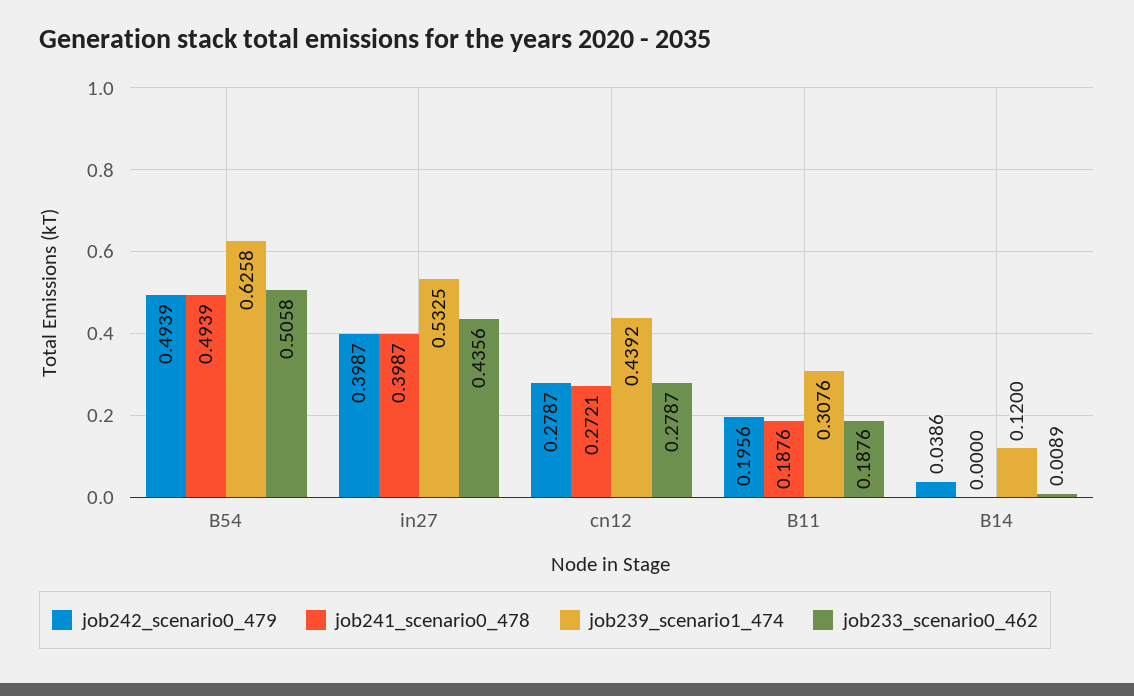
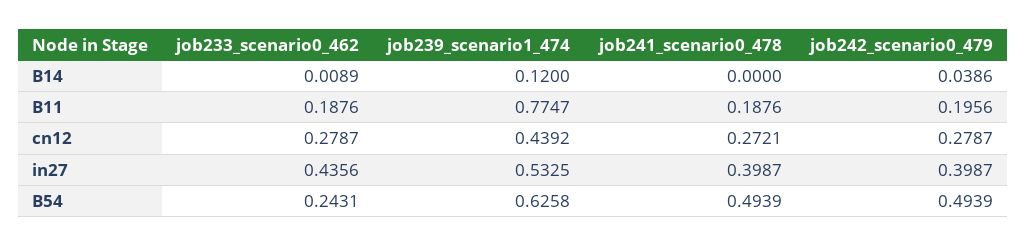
job233_scenario0_462, B54: 0.5058 -> 0.2431
job239_scenario1_474, B11: 0.3076 -> 0.7747

